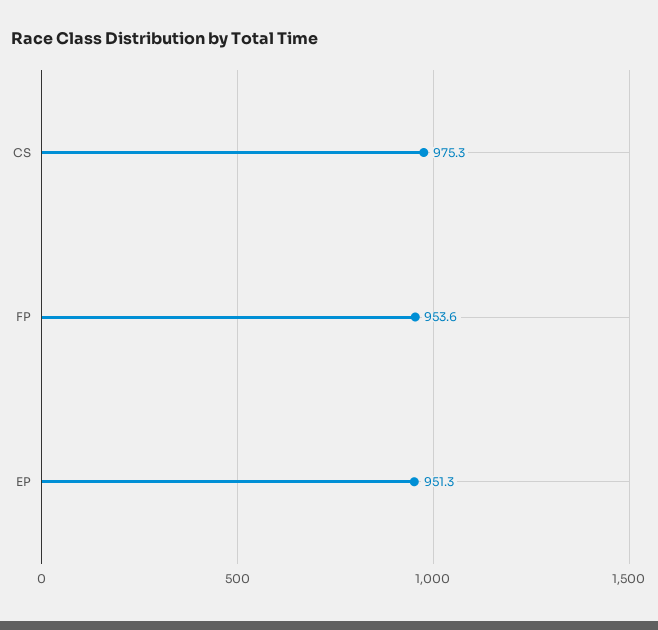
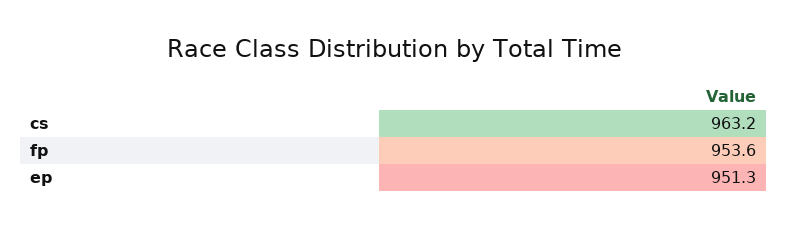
CS: 975.3 -> 963.2

